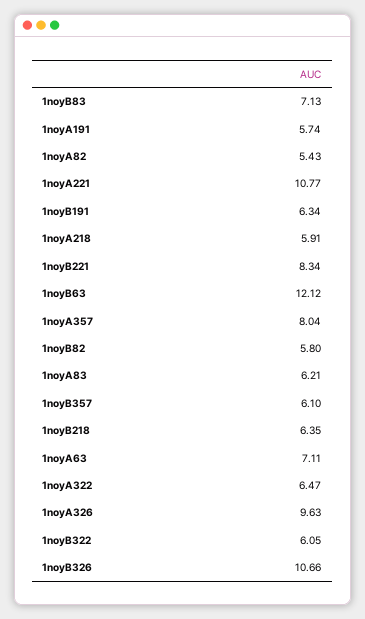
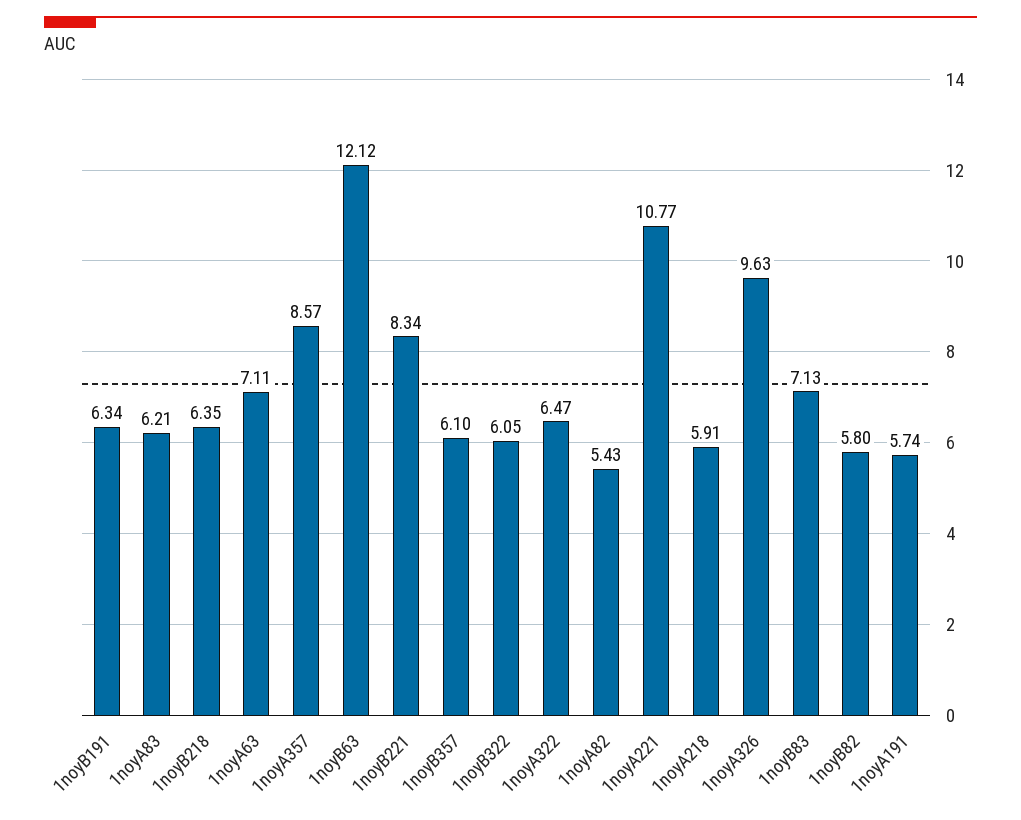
1noyA357: 8.04 -> 8.57
1noyB326: 10.66 -> none

